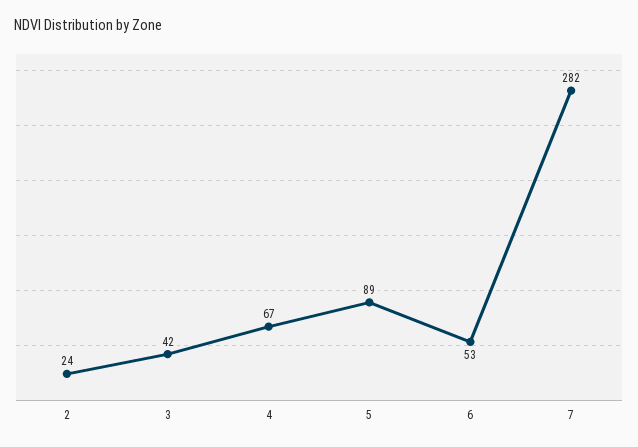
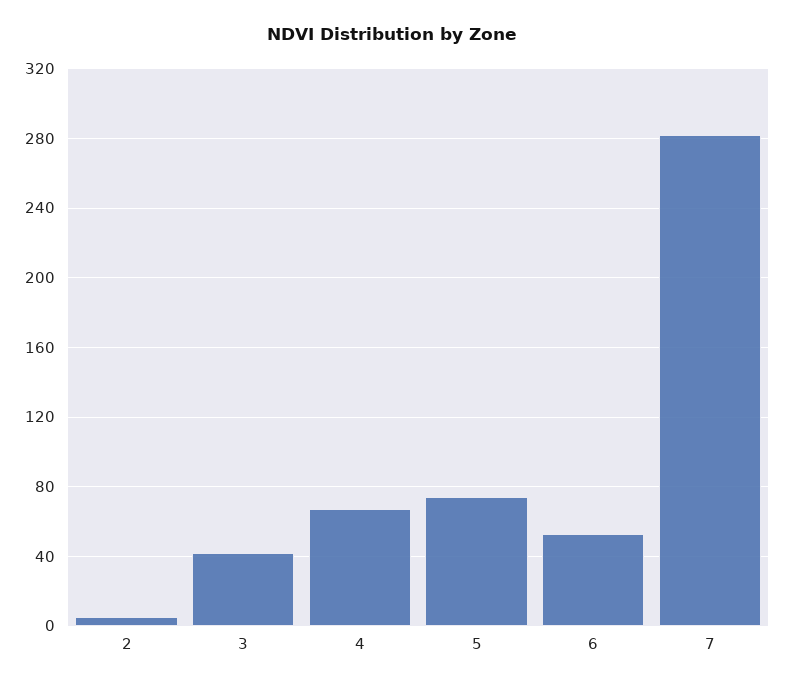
2: 24 -> 5
5: 89 -> 75

